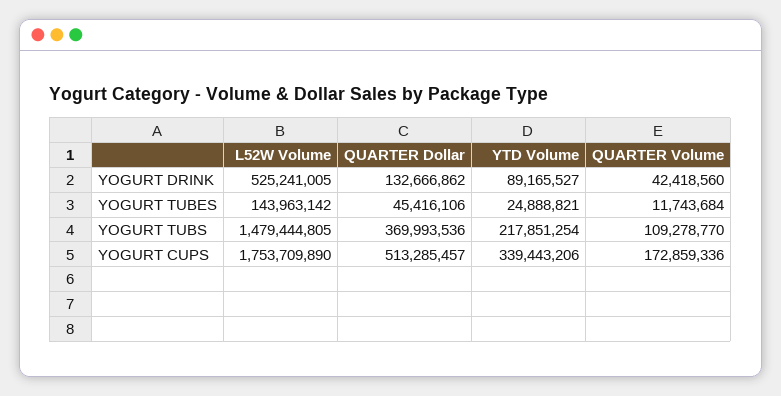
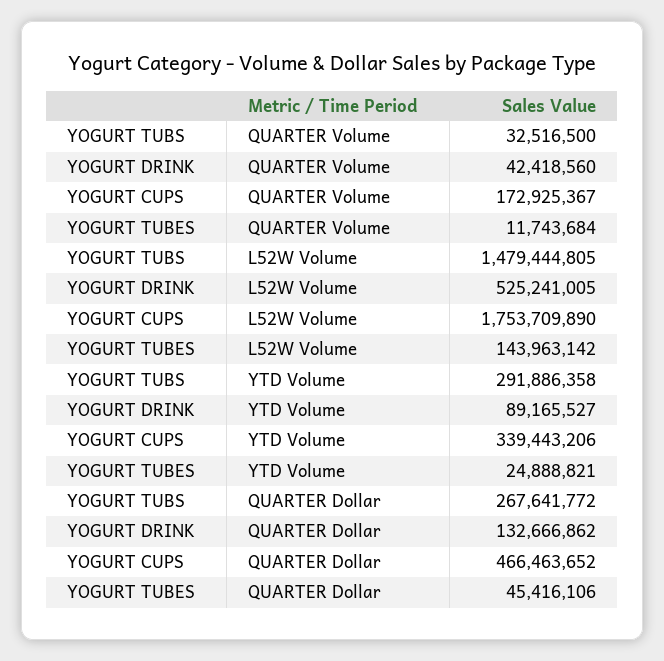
QUARTER Dollar, YOGURT TUBS: 369993536 -> 267641772
YTD Volume, YOGURT TUBS: 217851254 -> 291886358
QUARTER Volume, YOGURT TUBS: 109278770 -> 32516500
QUARTER Dollar, YOGURT CUPS: 513285457 -> 466463652
QUARTER Volume, YOGURT CUPS: 172859336 -> 172925367

